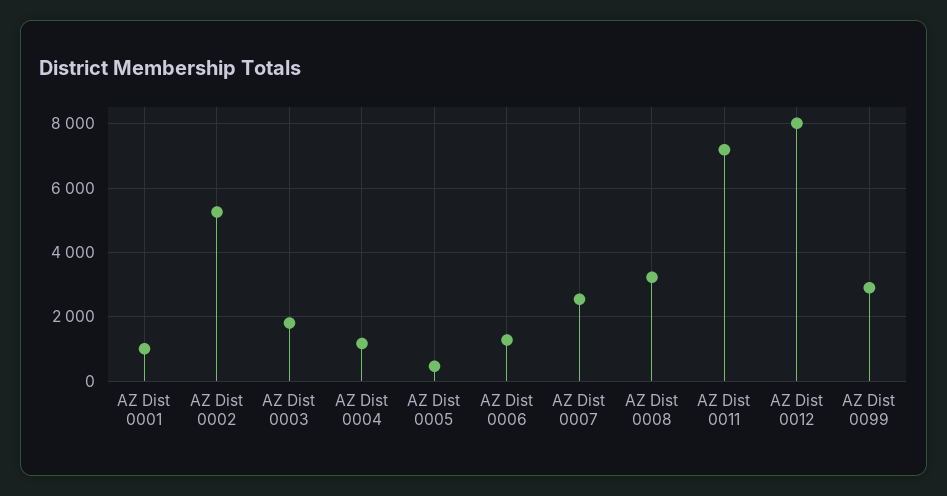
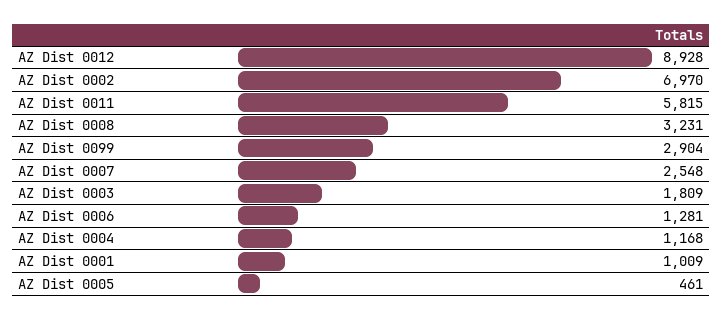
AZ Dist 0002: 5200 -> 6970
AZ Dist 0011: 7200 -> 5815
AZ Dist 0012: 8000 -> 8928

